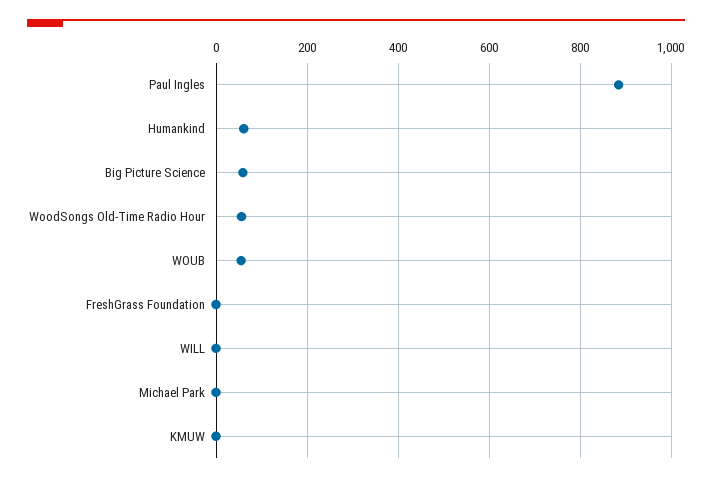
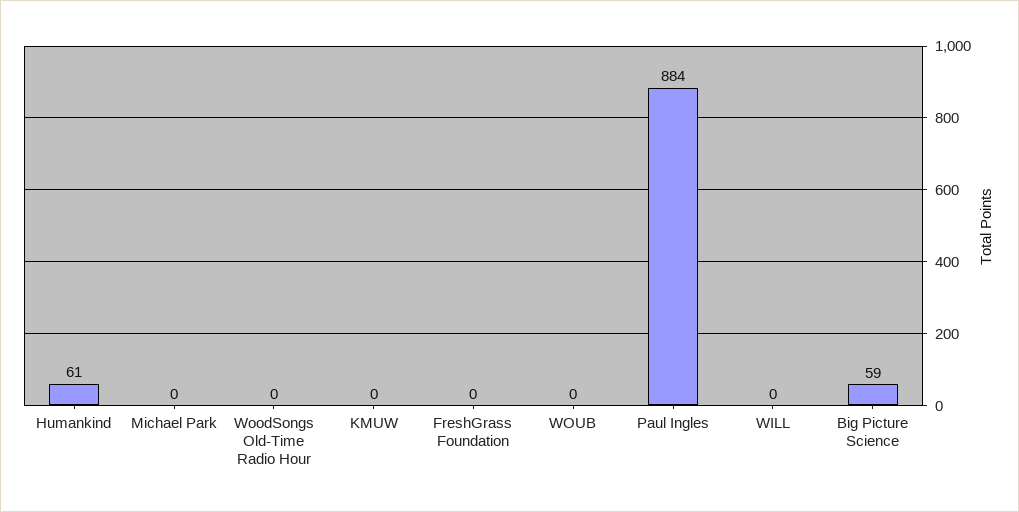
WoodSongs Old-Time Radio Hour: 60 -> 0
WOUB: 60 -> 0

